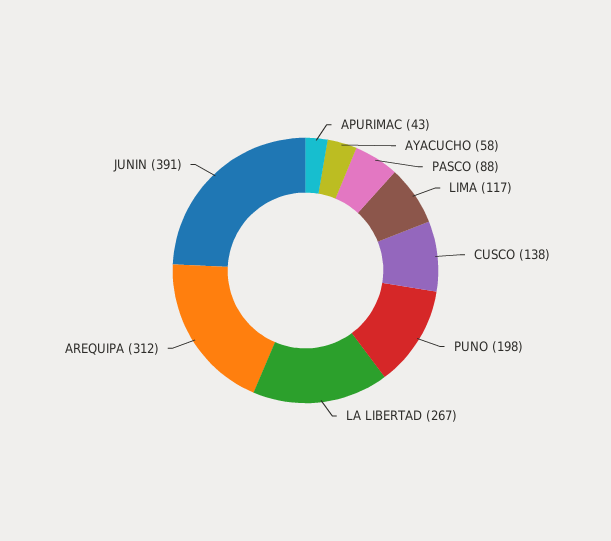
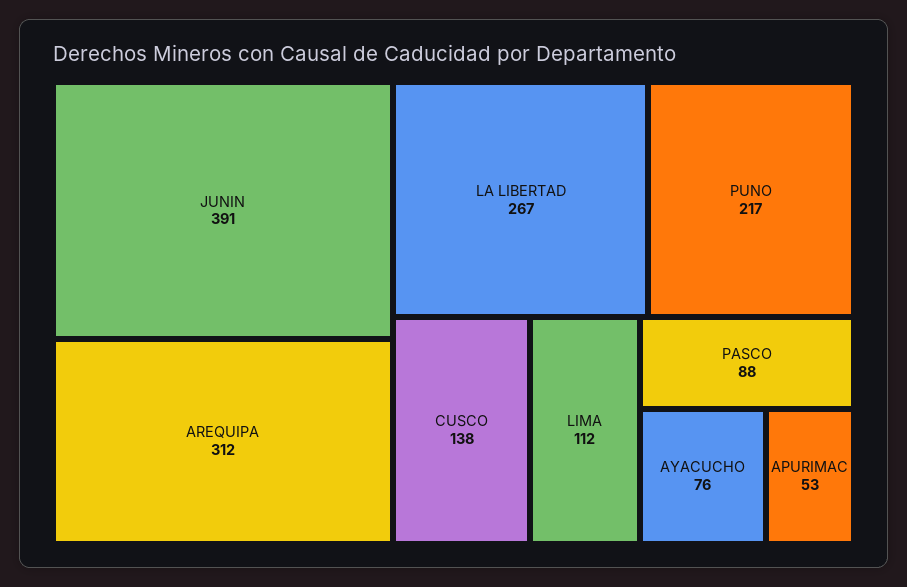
APURIMAC: 43 -> 53
AYACUCHO: 58 -> 76
LIMA: 117 -> 112
PUNO: 198 -> 217

